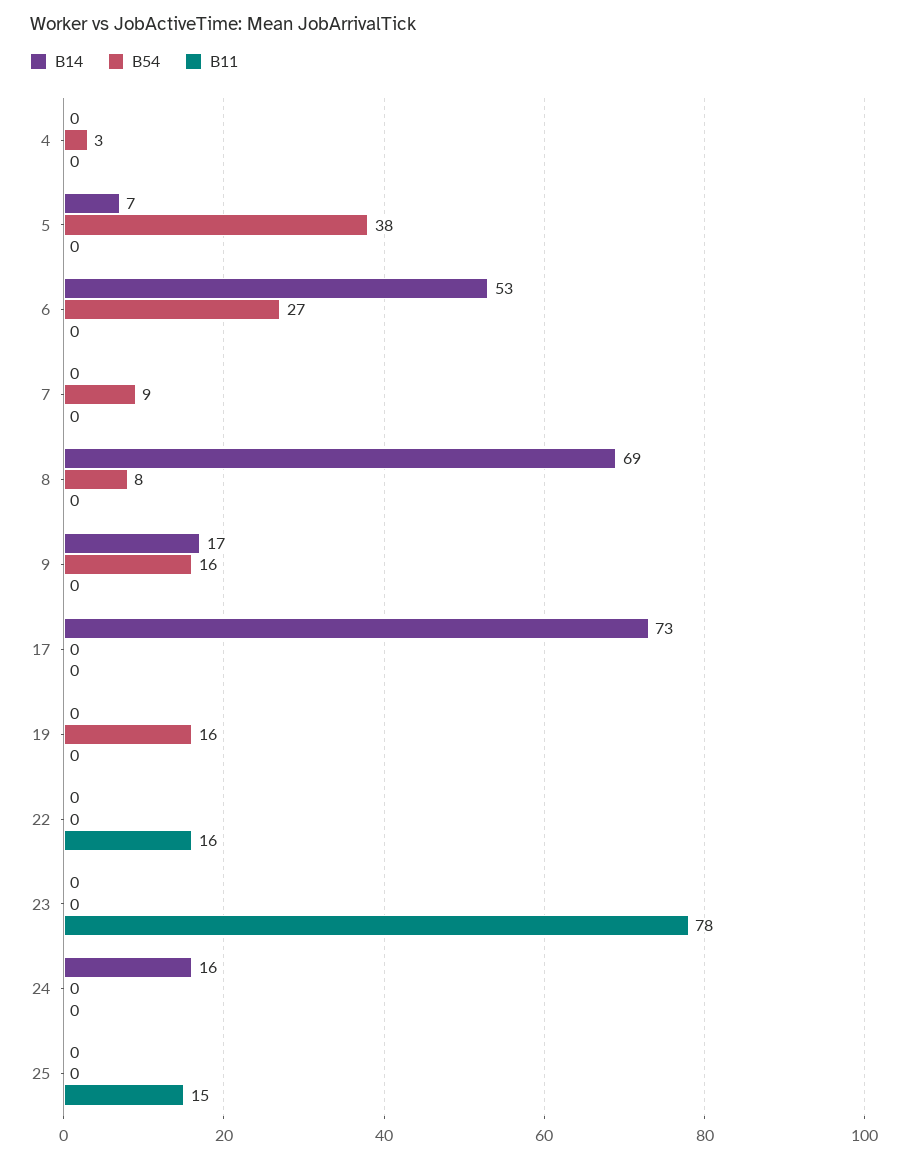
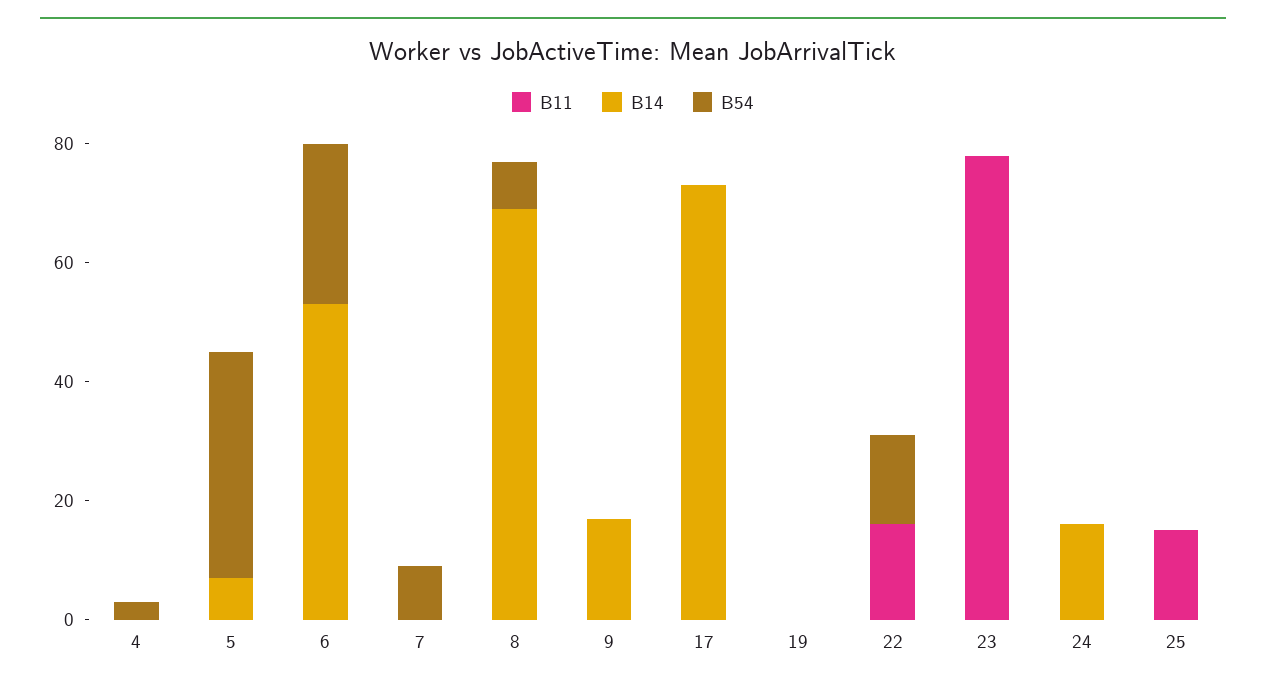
B54, 9: 16 -> 0
B54, 19: 16 -> 0
B54, 22: 0 -> 15

